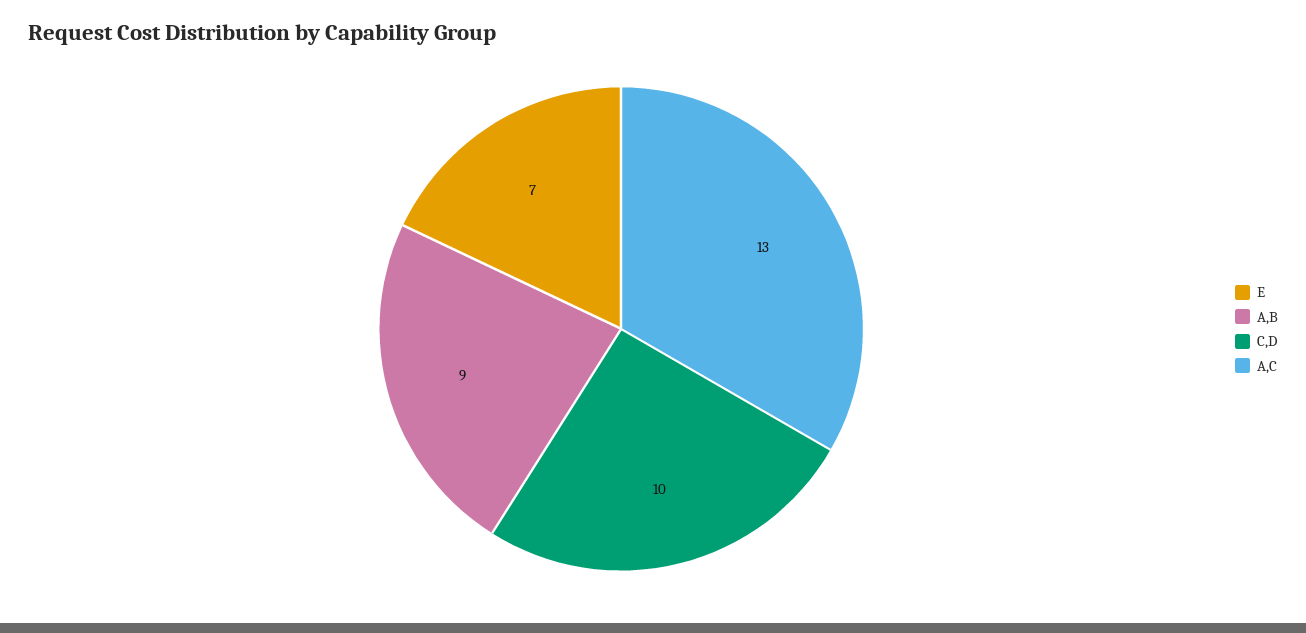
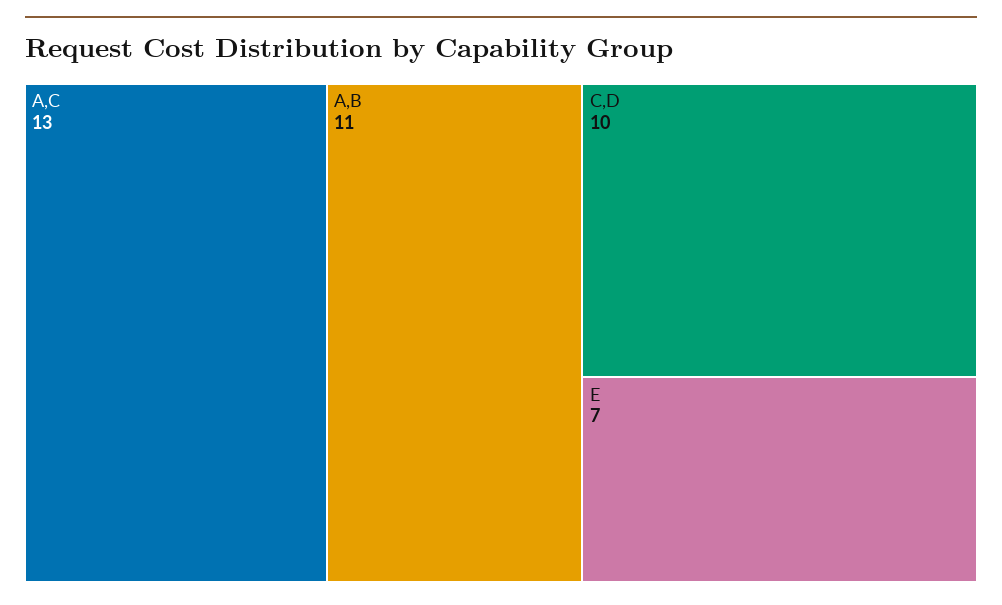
A,B: 9 -> 11

